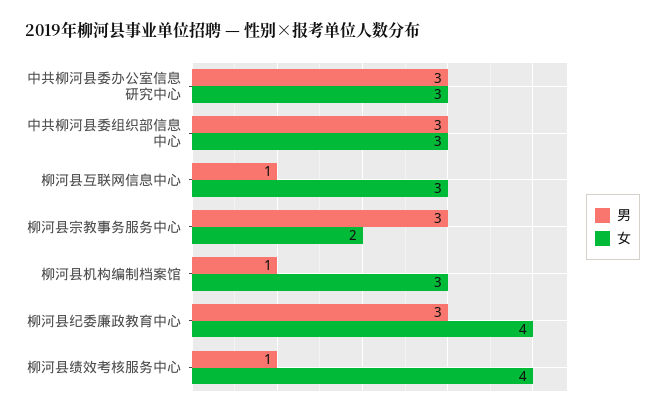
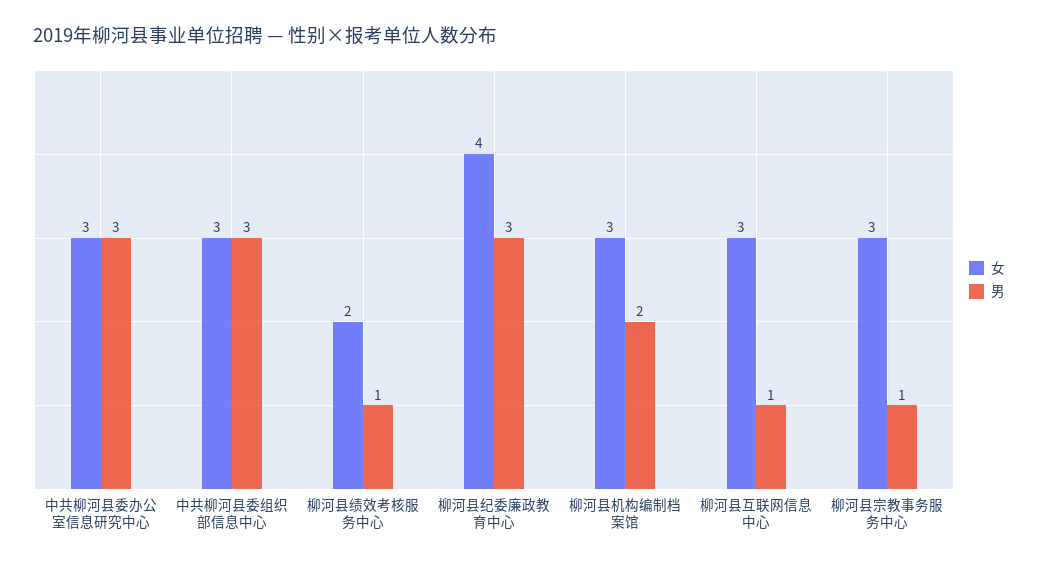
男, 柳河县宗教事务服务中心: 3 -> 1
女, 柳河县宗教事务服务中心: 2 -> 3
男, 柳河县机构编制档案馆: 1 -> 2
女, 柳河县绩效考核服务中心: 4 -> 2

